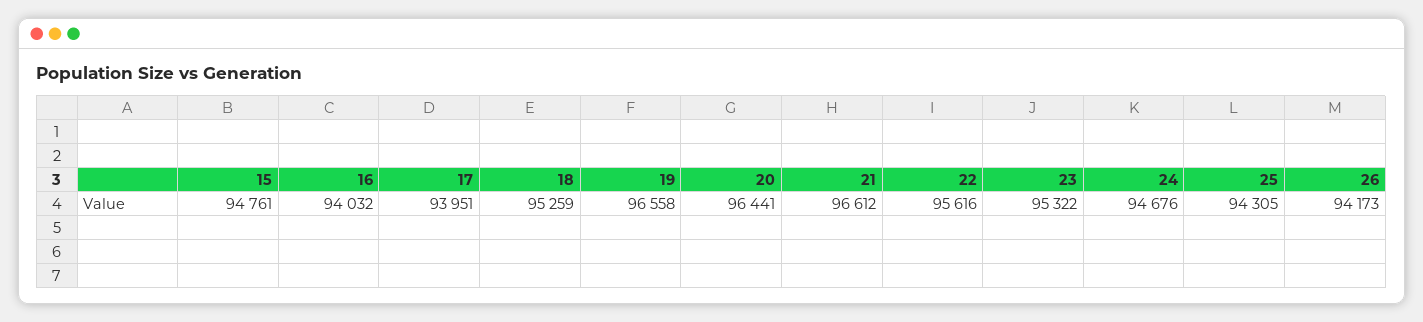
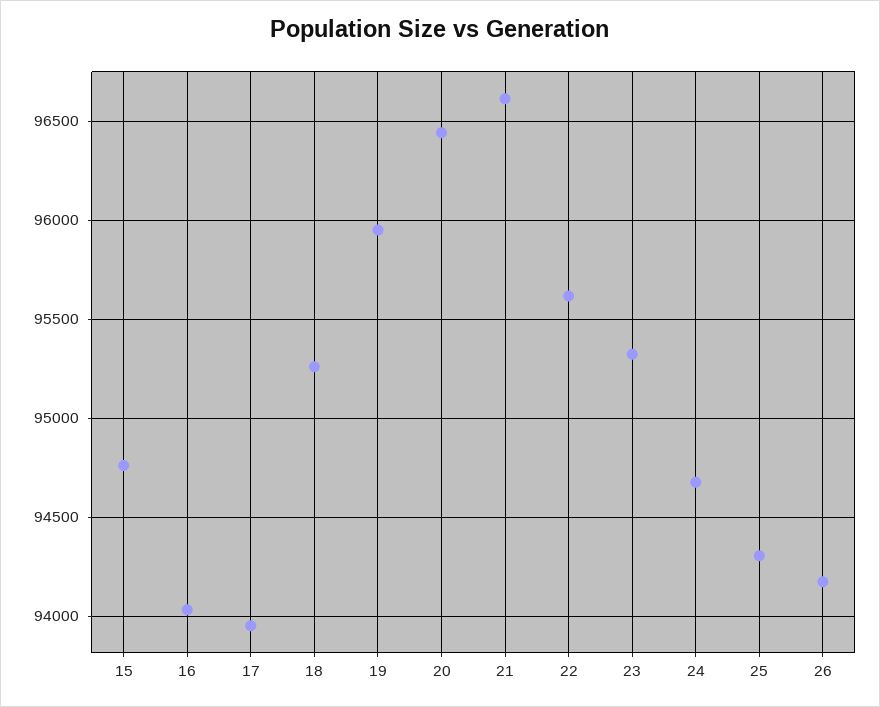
19: 96558 -> 95950

